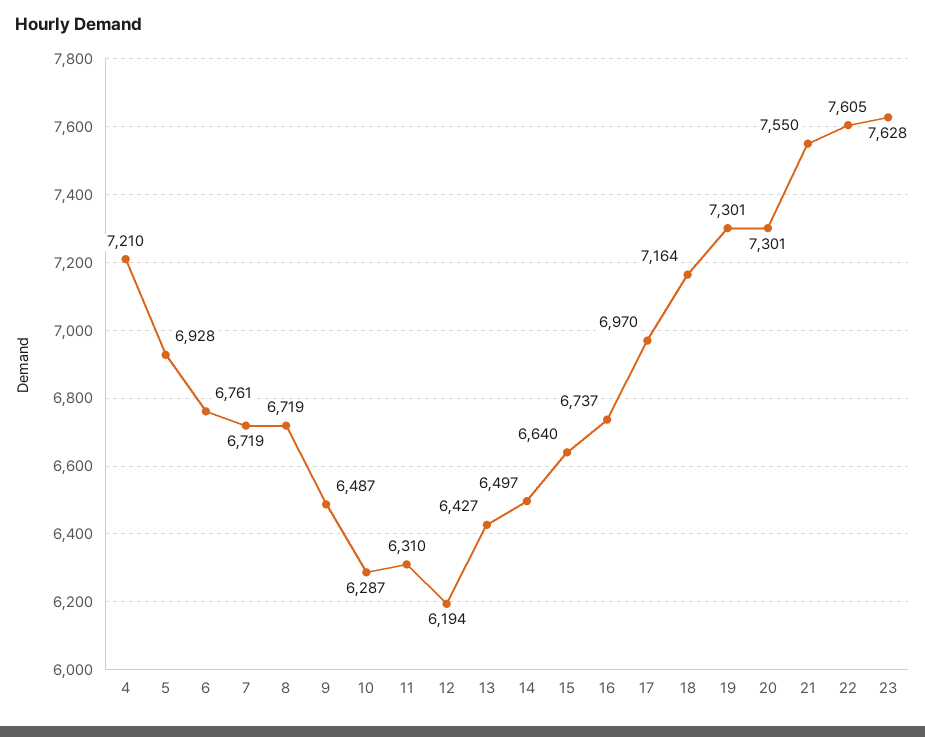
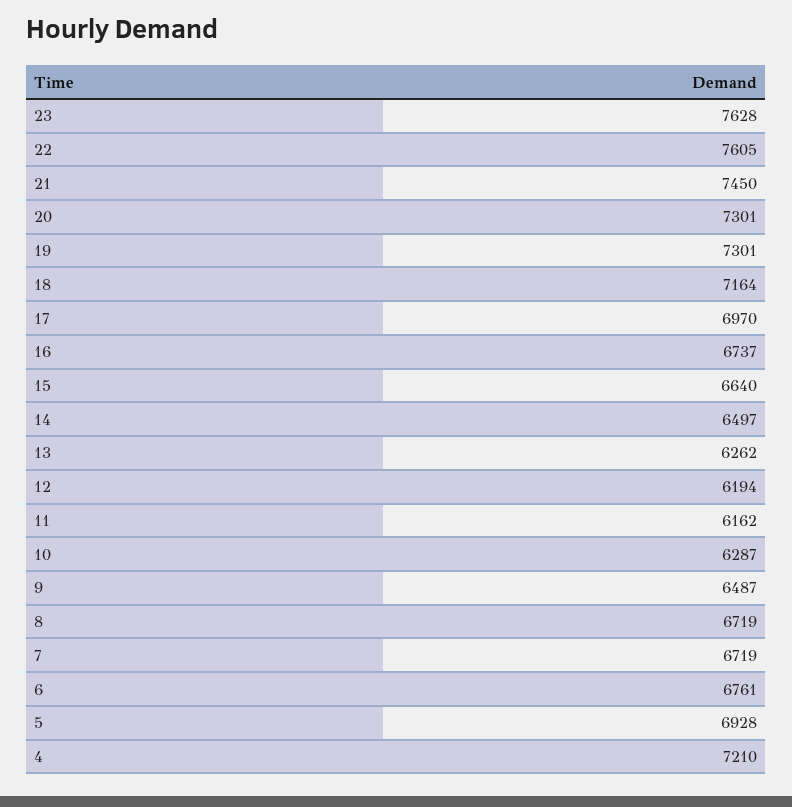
11: 6310 -> 6162
13: 6427 -> 6262
21: 7550 -> 7450

